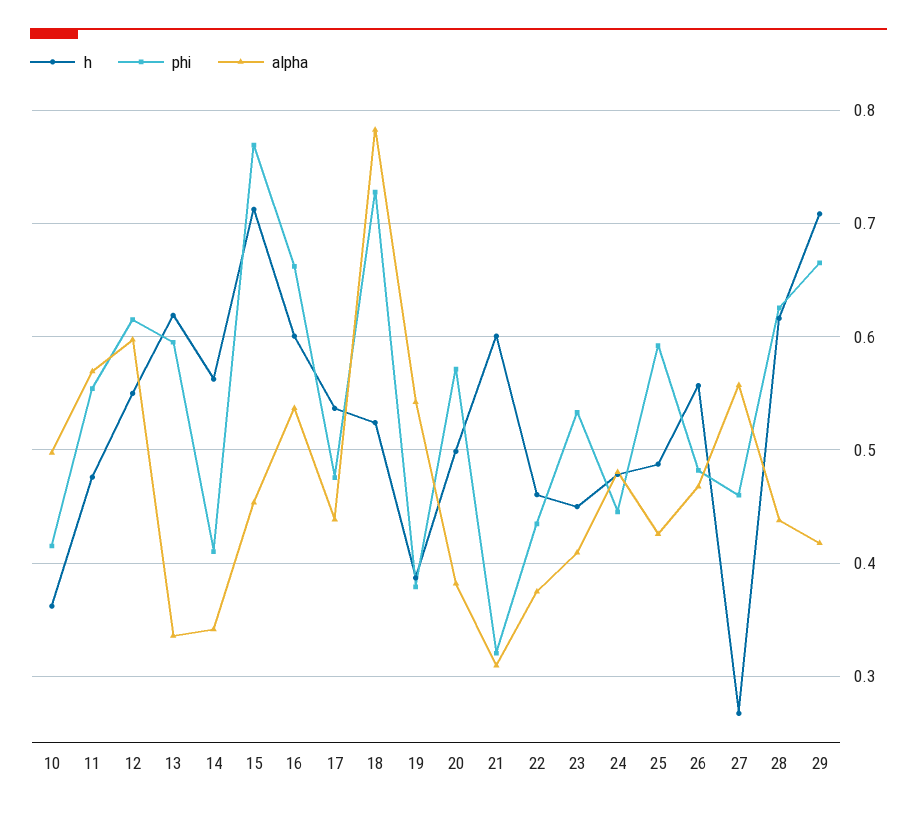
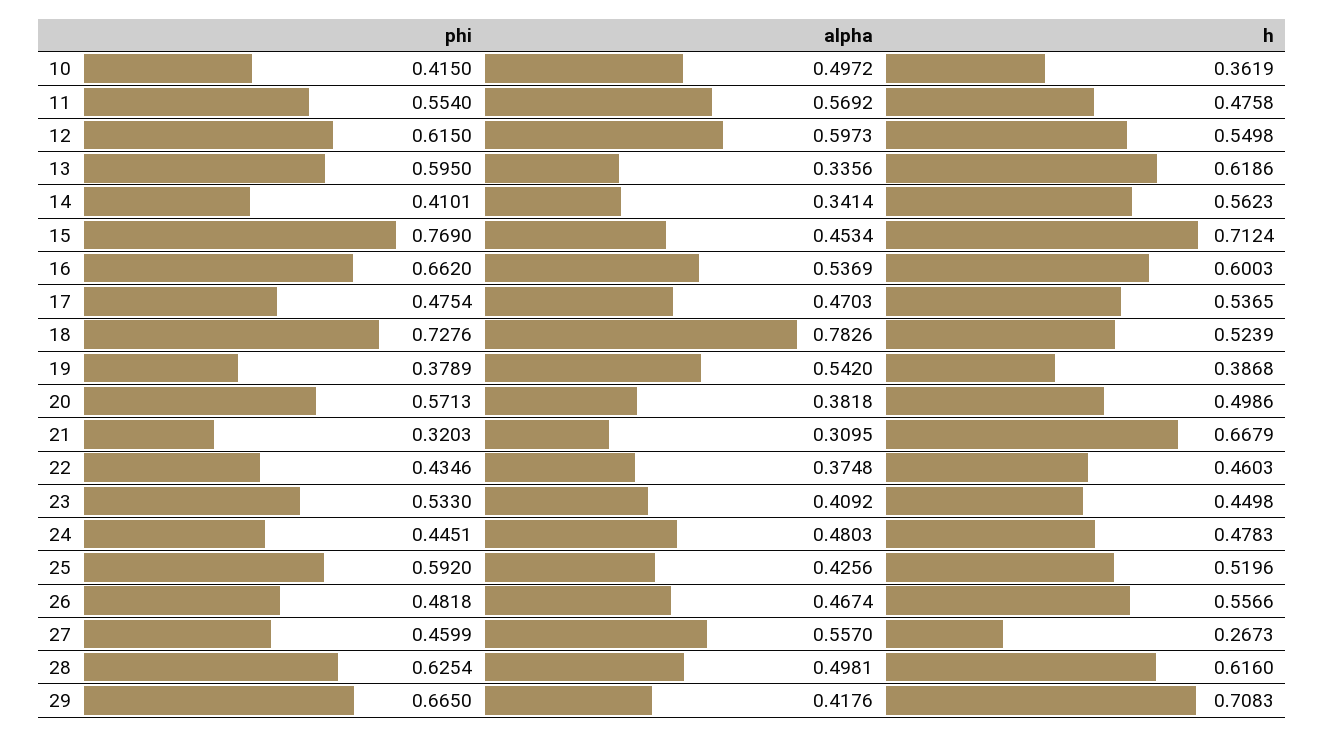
alpha, 17: 0.44 -> 0.4703
h, 21: 0.6 -> 0.6679
h, 25: 0.49 -> 0.5196
alpha, 28: 0.44 -> 0.4981

